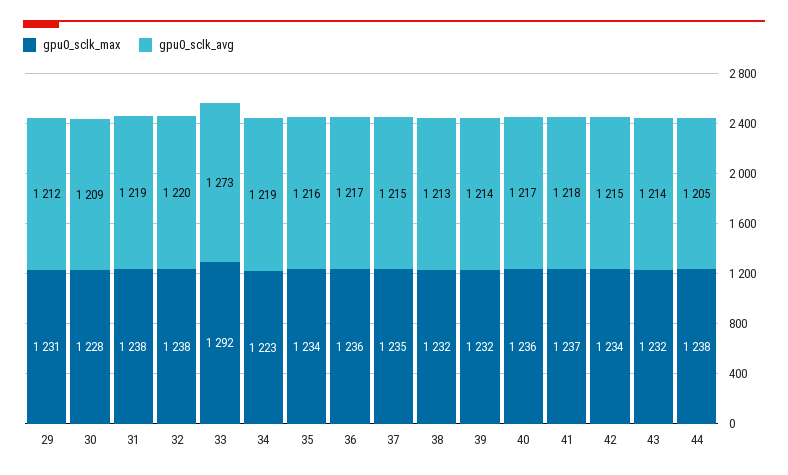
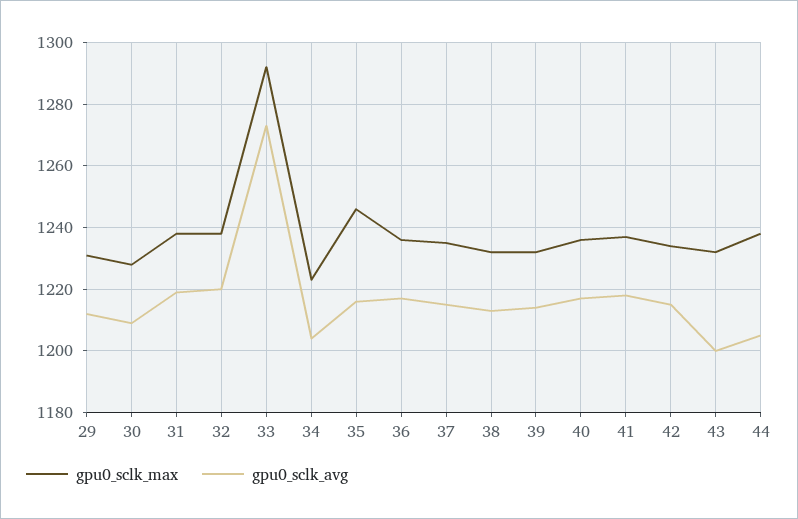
gpu0_sclk_avg, 34: 1219 -> 1205
gpu0_sclk_max, 35: 1234 -> 1245
gpu0_sclk_avg, 43: 1214 -> 1200

